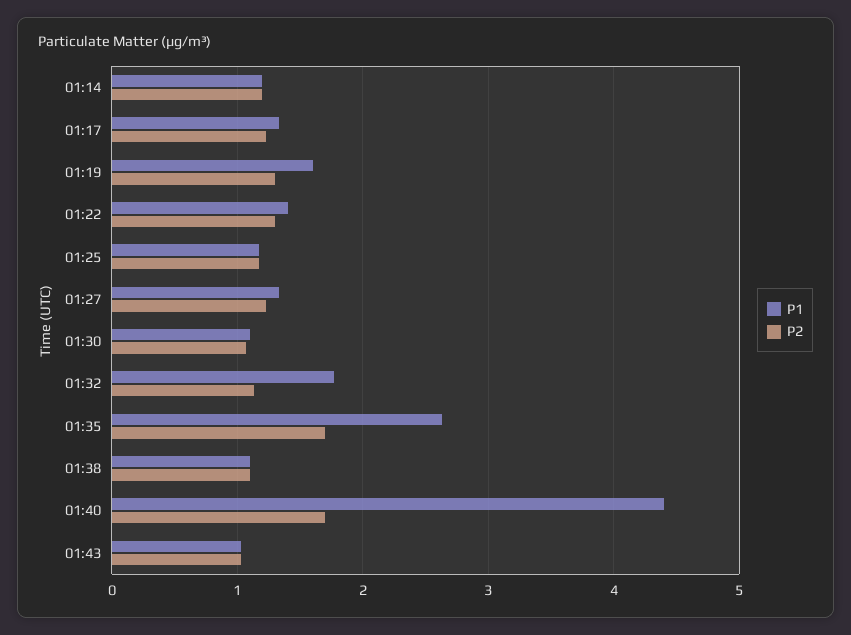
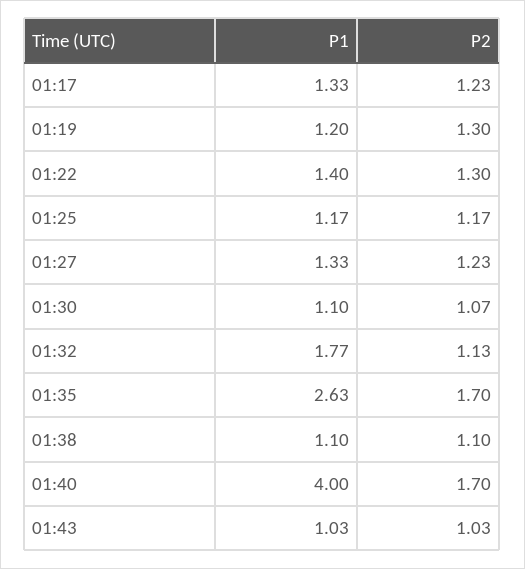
P1, 01:14: 1.2 -> none
P2, 01:14: 1.2 -> none
P1, 01:19: 1.6 -> 1.2
P1, 01:40: 4.4 -> 4

